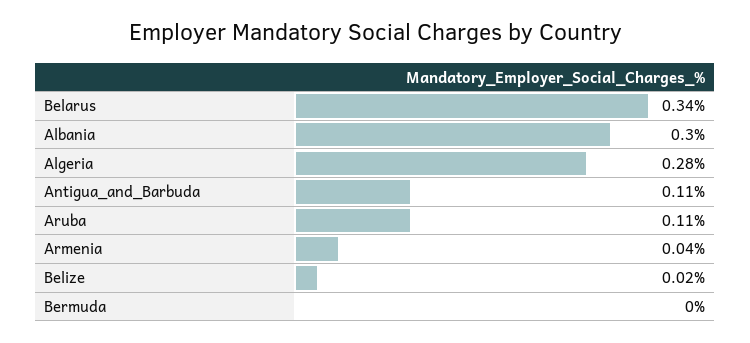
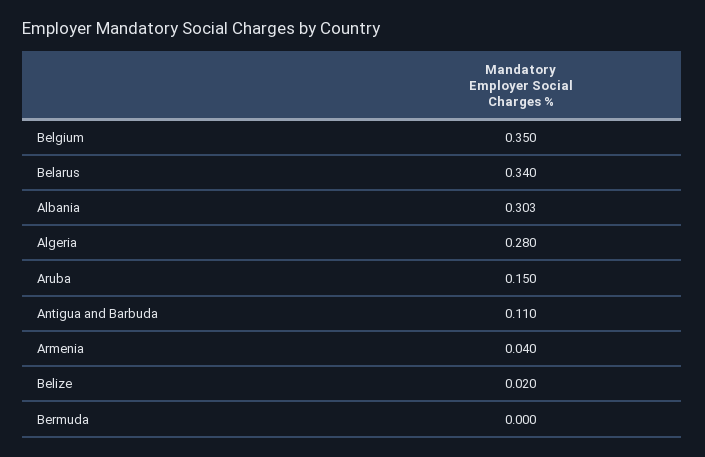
Aruba: 0.11 -> 0.15
Belgium: none -> 0.35

